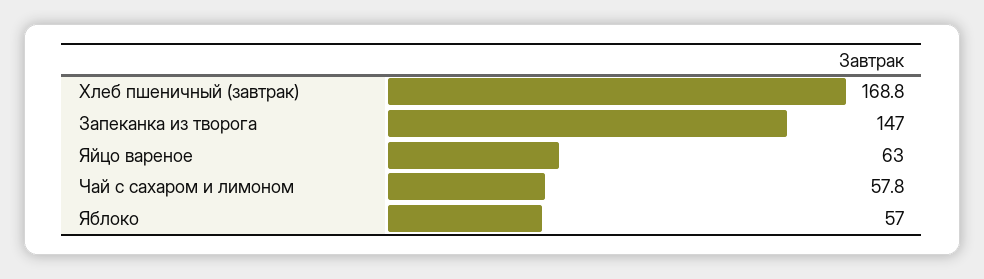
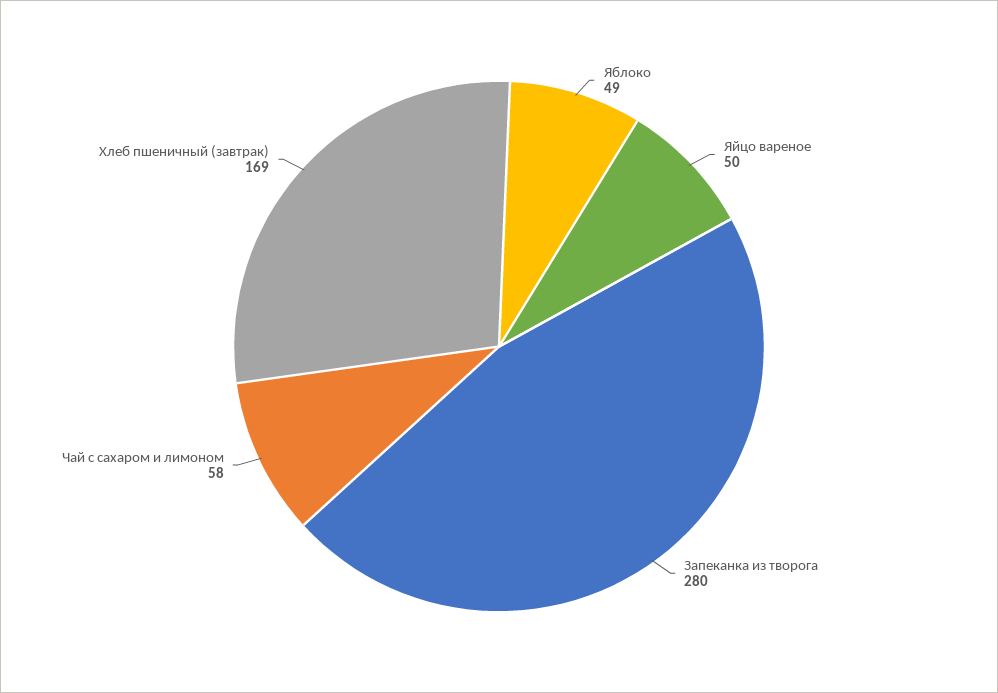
Запеканка из творога: 147 -> 280
Яйцо вареное: 63 -> 50
Яблоко: 57 -> 49

